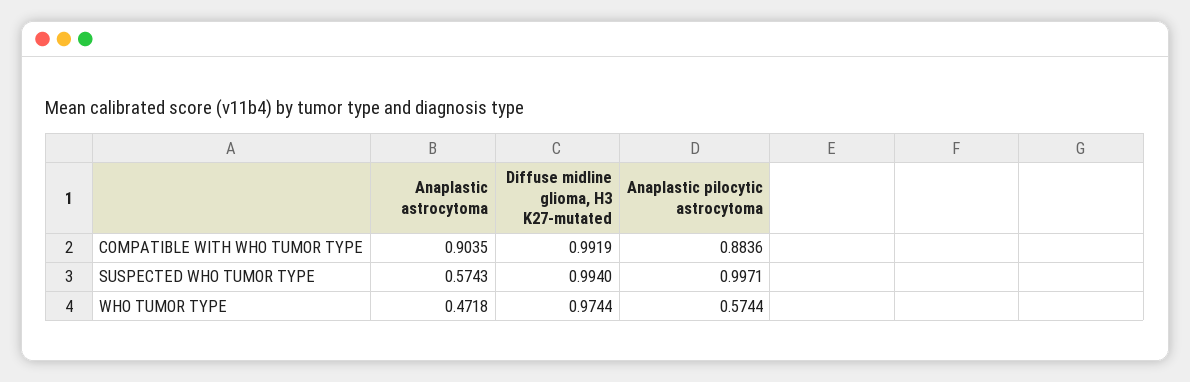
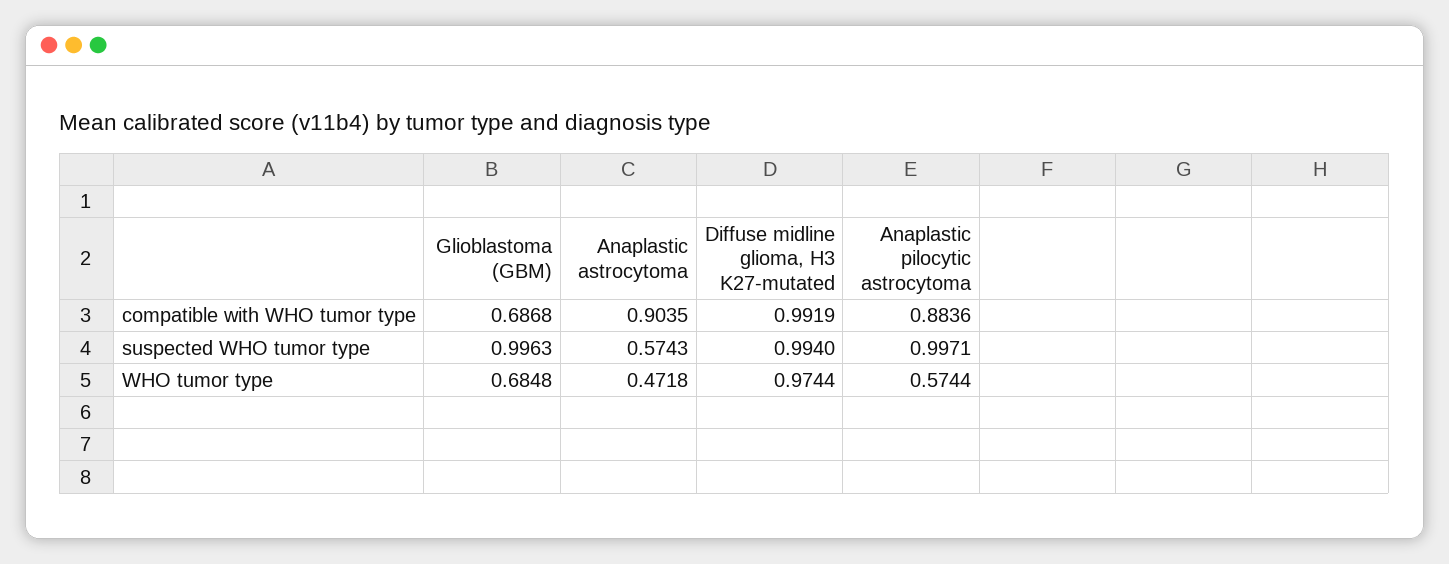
Glioblastoma (GBM), COMPATIBLE WITH WHO TUMOR TYPE: none -> 0.6868
Glioblastoma (GBM), SUSPECTED WHO TUMOR TYPE: none -> 0.9963
Glioblastoma (GBM), WHO TUMOR TYPE: none -> 0.6848

